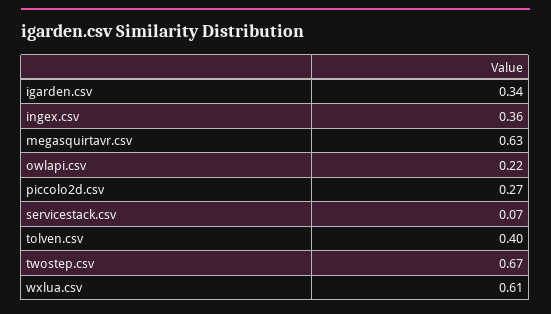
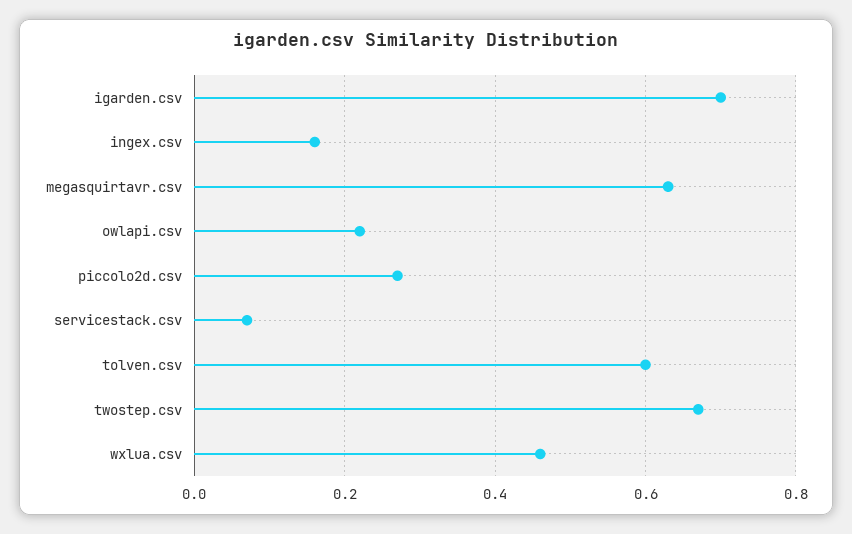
igarden.csv: 0.34 -> 0.7
ingex.csv: 0.36 -> 0.15
tolven.csv: 0.4 -> 0.6
wxlua.csv: 0.61 -> 0.45

